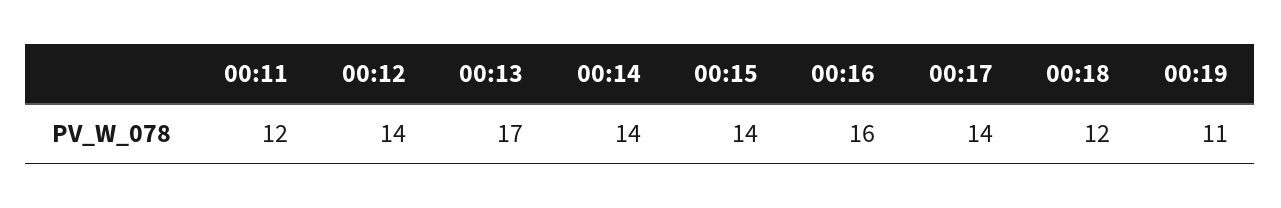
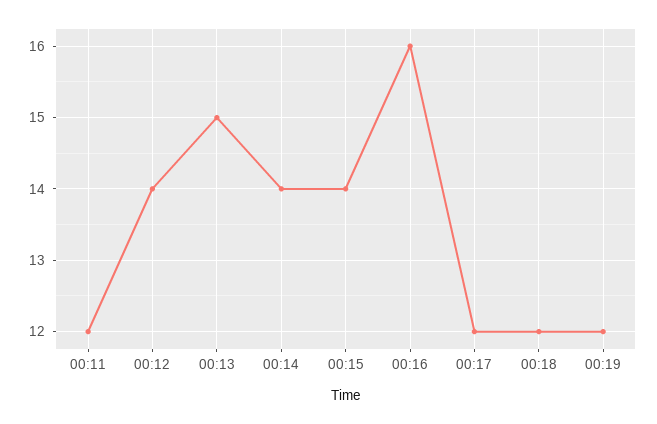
00:13: 17 -> 15
00:17: 14 -> 12
00:19: 11 -> 12

